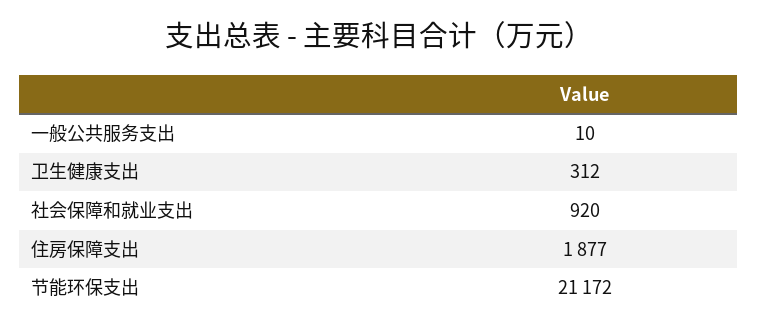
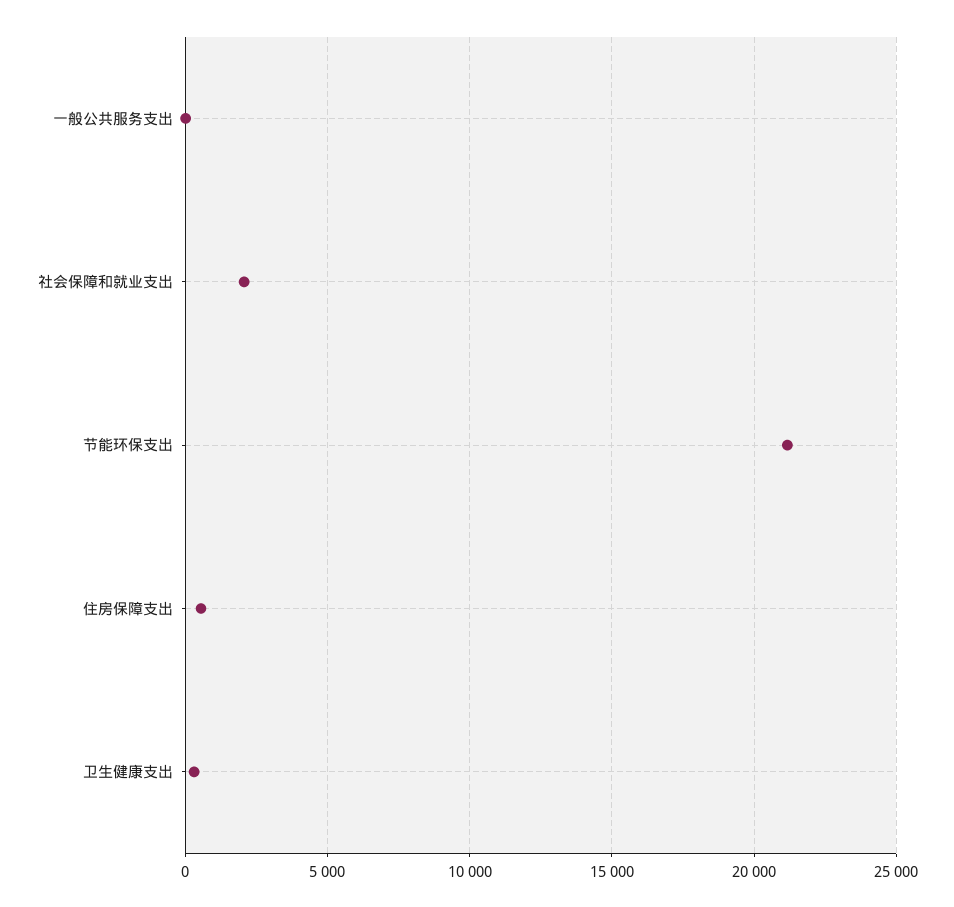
社会保障和就业支出: 920 -> 2000
住房保障支出: 1877 -> 500

